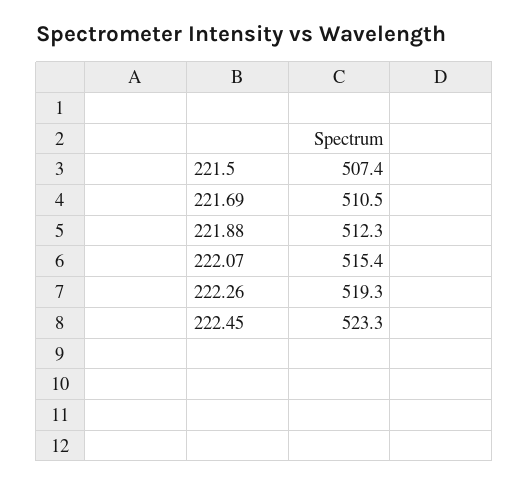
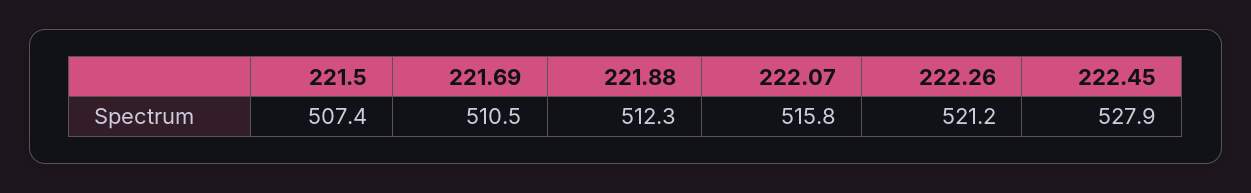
222.07: 515.4 -> 515.8
222.26: 519.3 -> 521.2
222.45: 523.3 -> 527.9

